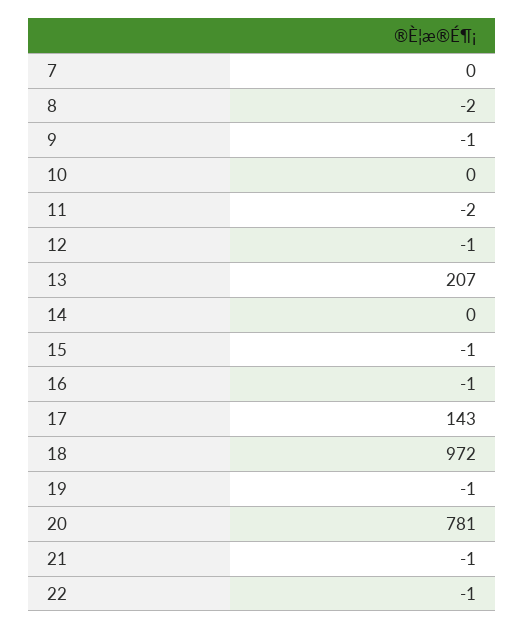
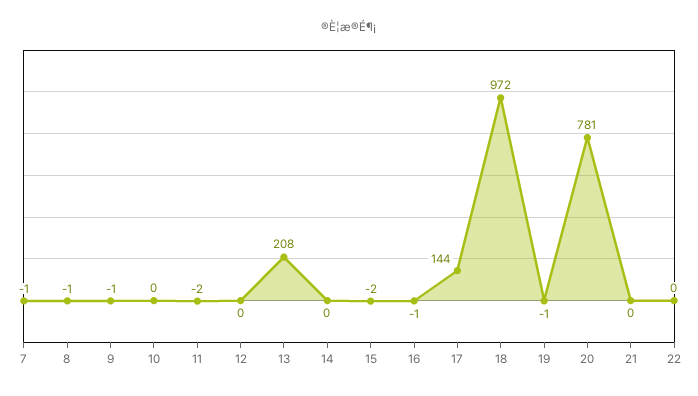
7: 0 -> -1
8: -2 -> -1
12: -1 -> 0
13: 207 -> 208
15: -1 -> -2
17: 143 -> 144
21: -1 -> 0
22: -1 -> 0

